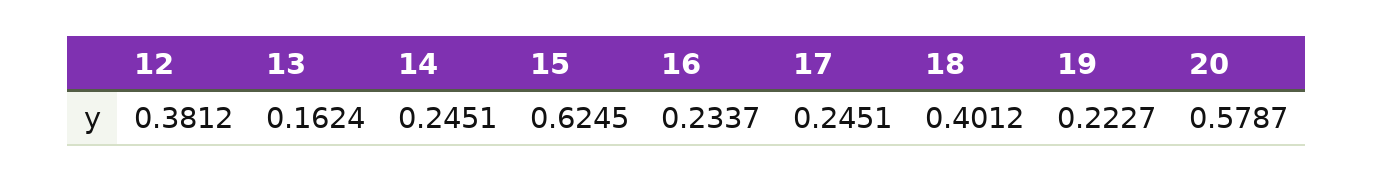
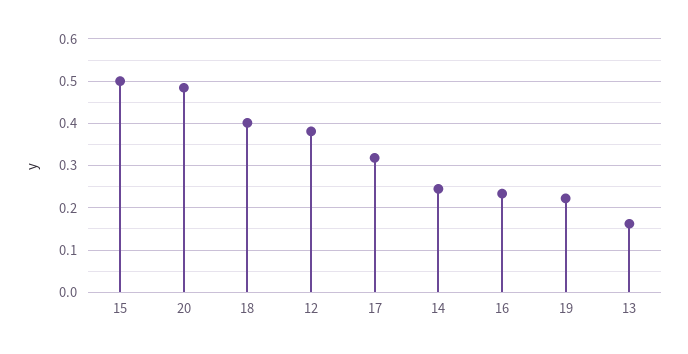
15: 0.6245 -> 0.5
17: 0.2451 -> 0.32
20: 0.5787 -> 0.48

